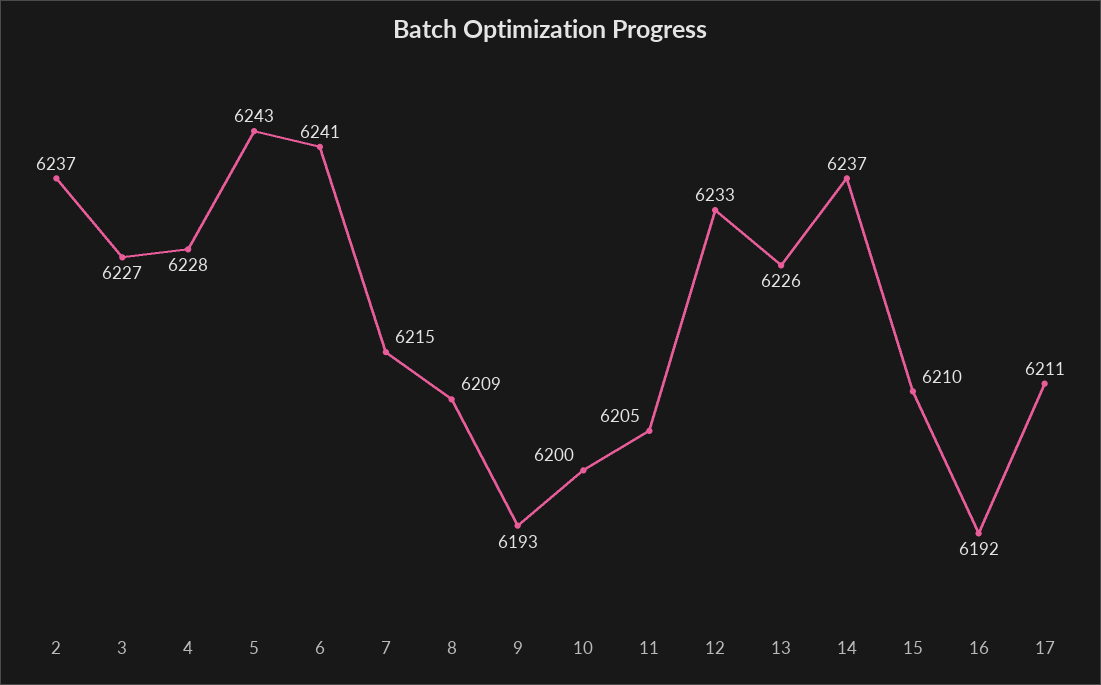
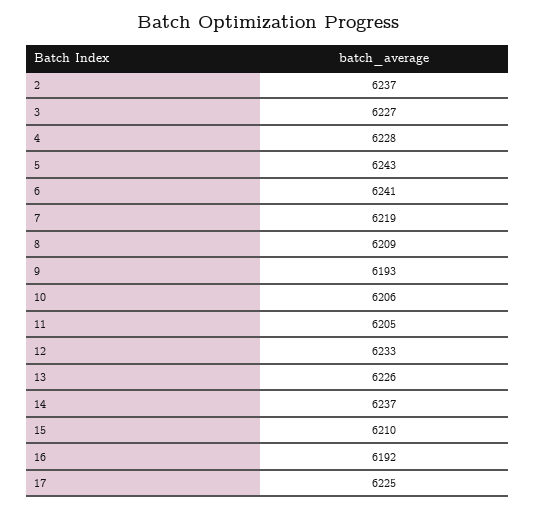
7: 6215 -> 6219
10: 6200 -> 6206
17: 6211 -> 6225

